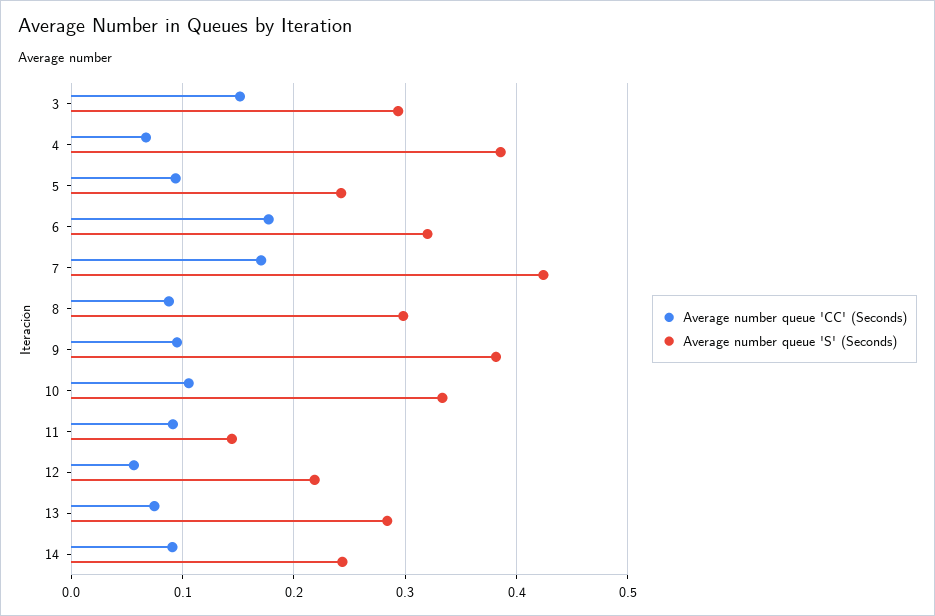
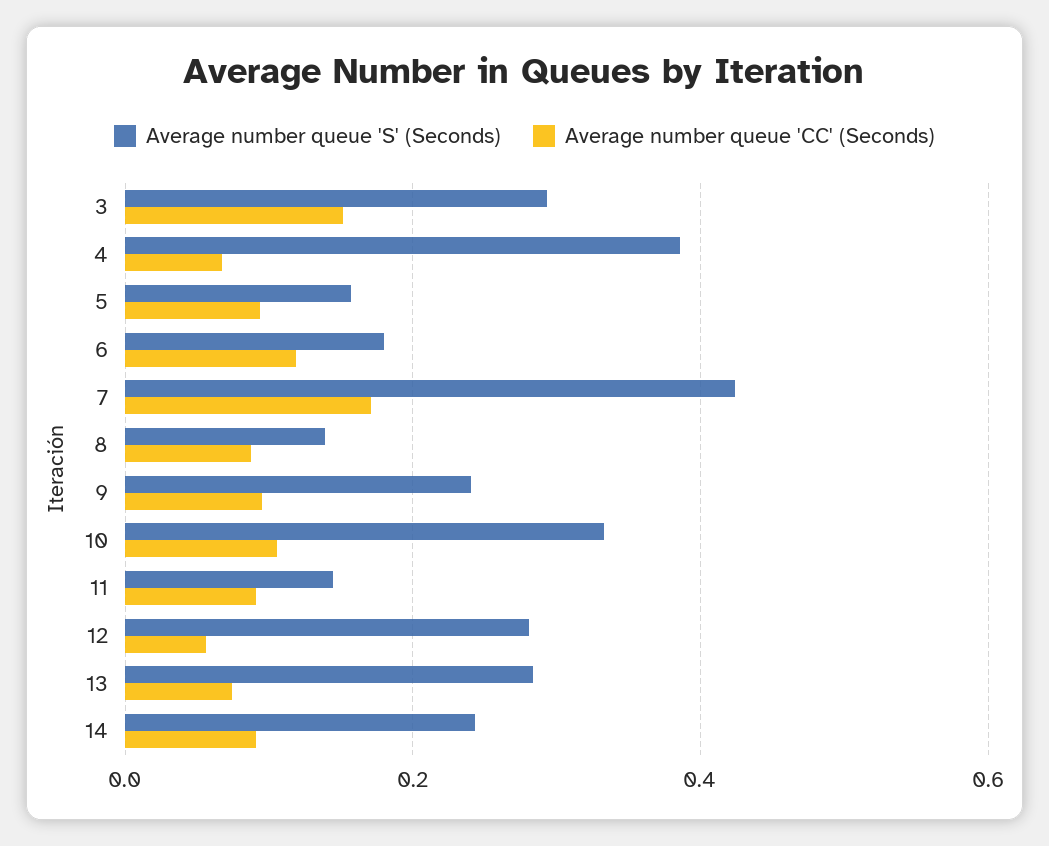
Average number queue 'S' (Seconds), 5: 0.24 -> 0.16
Average number queue 'CC' (Seconds), 6: 0.18 -> 0.12
Average number queue 'S' (Seconds), 6: 0.32 -> 0.18
Average number queue 'S' (Seconds), 8: 0.3 -> 0.14
Average number queue 'S' (Seconds), 9: 0.38 -> 0.24
Average number queue 'S' (Seconds), 12: 0.22 -> 0.28

